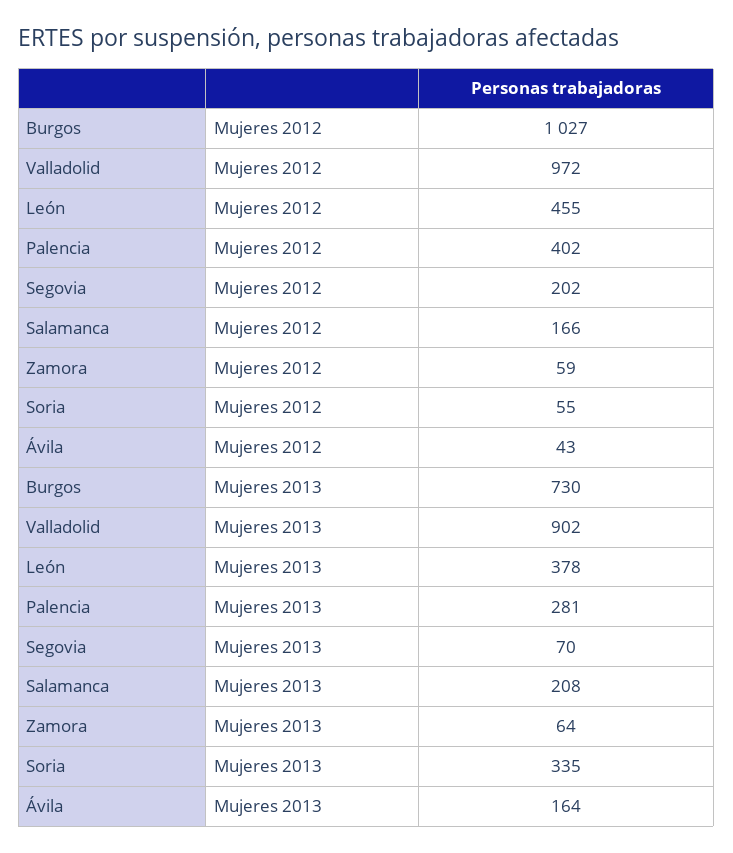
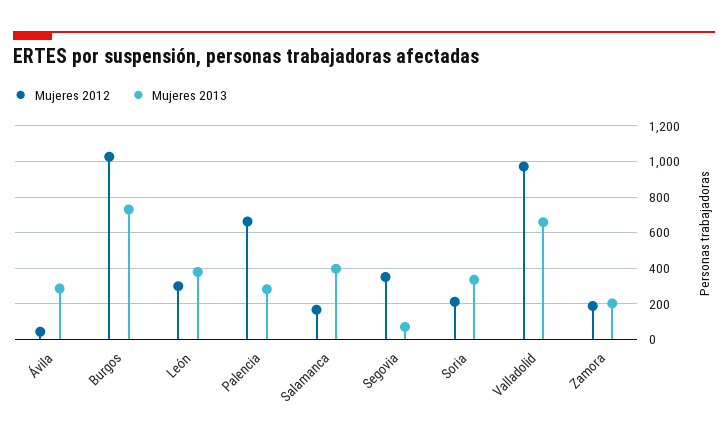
Mujeres 2012, León: 455 -> 300
Mujeres 2012, Palencia: 402 -> 650
Mujeres 2012, Segovia: 202 -> 350
Mujeres 2012, Zamora: 59 -> 200
Mujeres 2012, Soria: 55 -> 200
Mujeres 2013, Valladolid: 902 -> 650
Mujeres 2013, Salamanca: 208 -> 400
Mujeres 2013, Zamora: 64 -> 200
Mujeres 2013, Ávila: 164 -> 300

